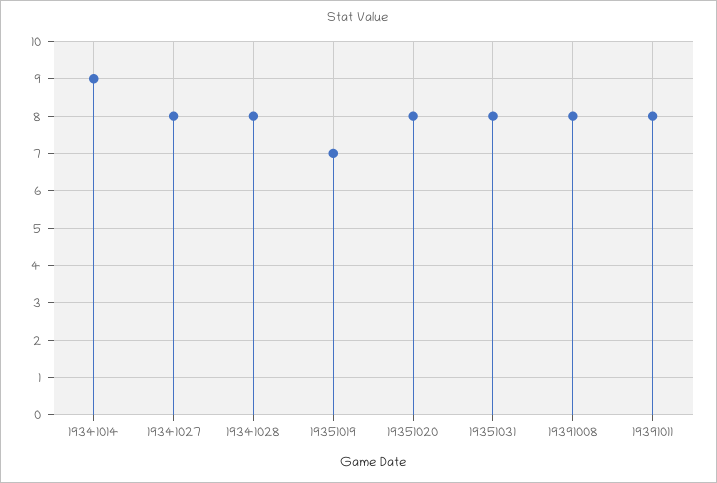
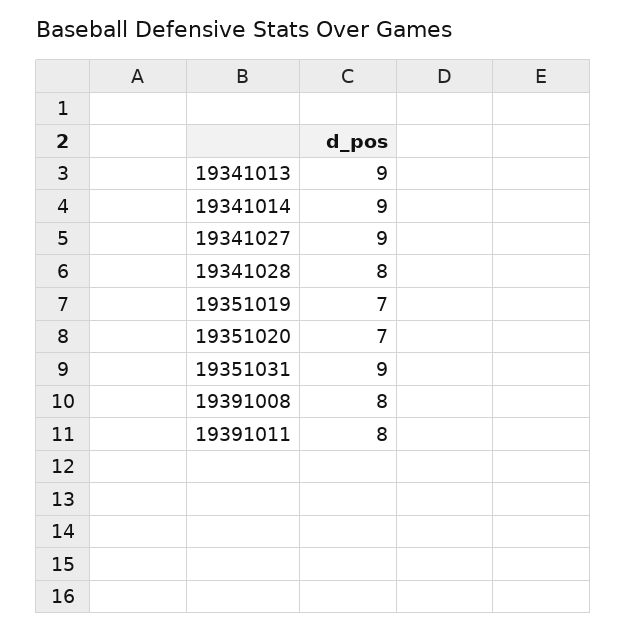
19341027: 8 -> 9
19351020: 8 -> 7
19351031: 8 -> 9
19341013: none -> 9

